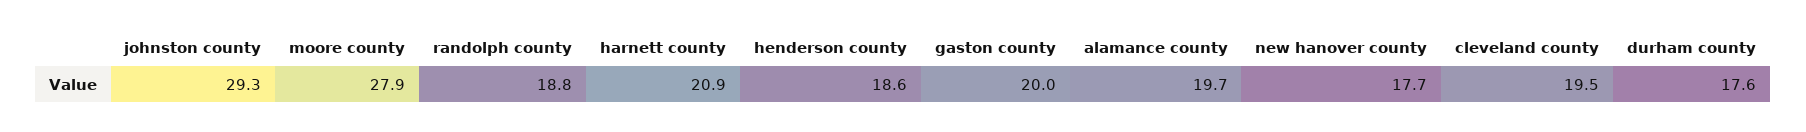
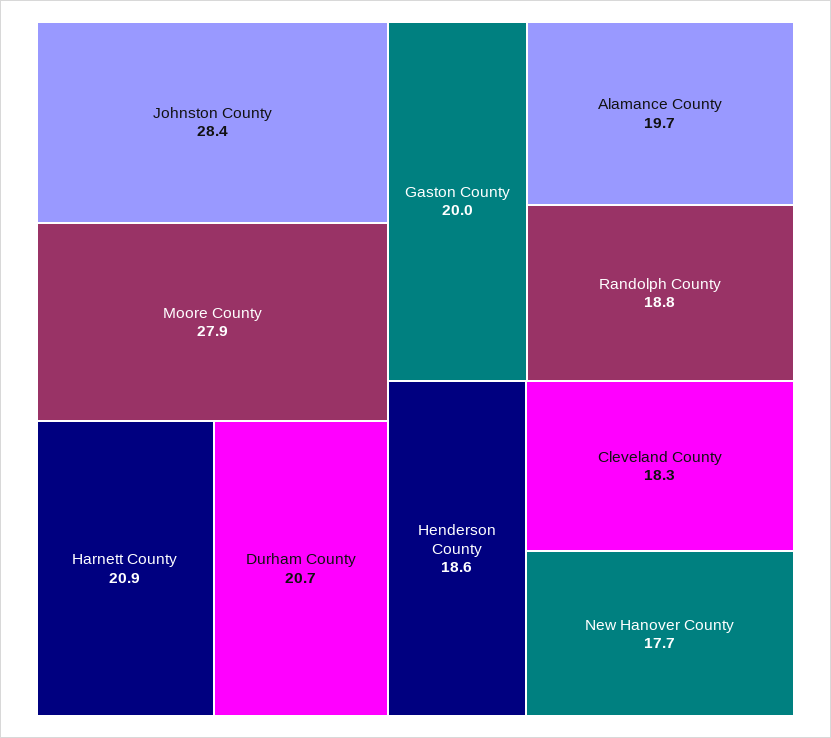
johnston county: 29.3 -> 28.4
cleveland county: 19.5 -> 18.3
durham county: 17.6 -> 20.7

